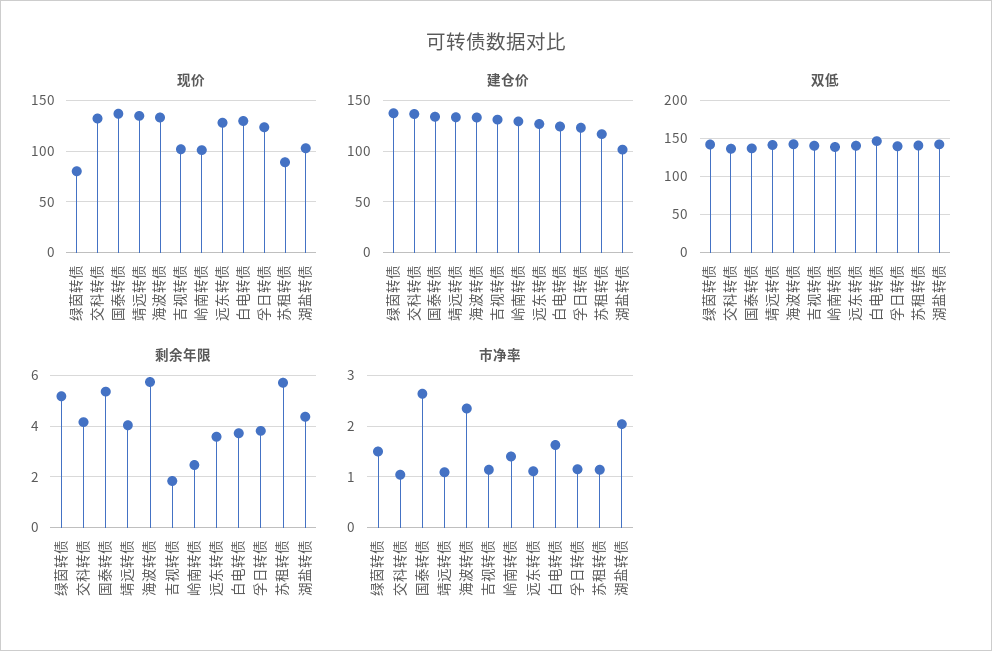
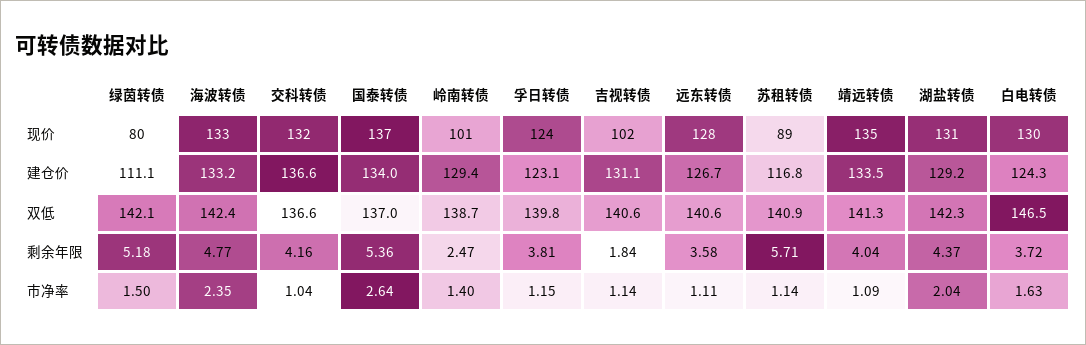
现价, 湖盐转债: 100 -> 131
建仓价, 绿茵转债: 140 -> 111.1
建仓价, 湖盐转债: 100 -> 129.2
剩余年限, 海波转债: 5.75 -> 4.77

